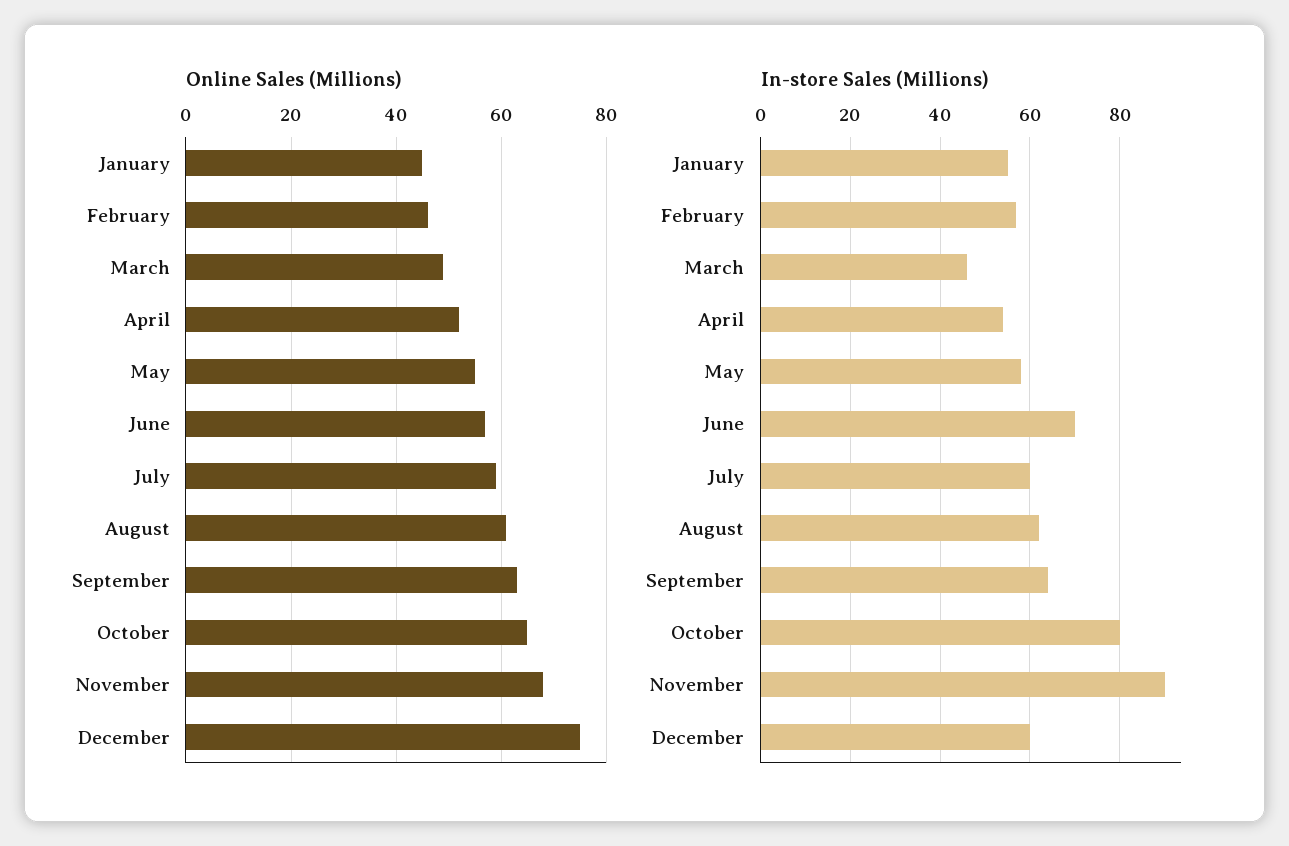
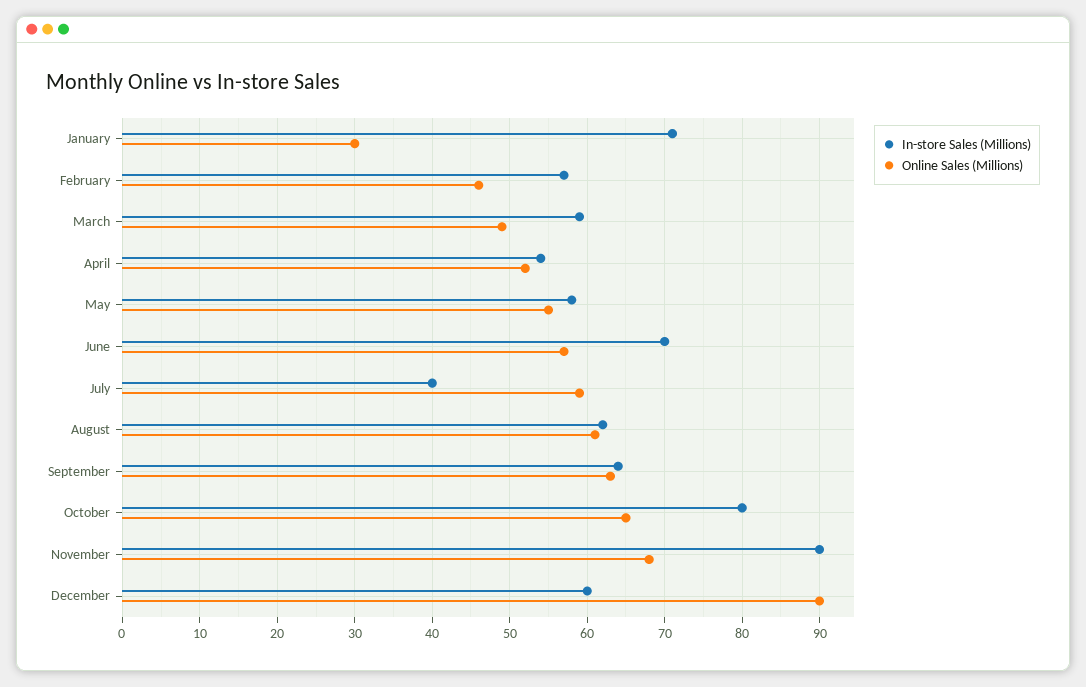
Online Sales (Millions), January: 45 -> 30
Online Sales (Millions), December: 75 -> 90
In-store Sales (Millions), January: 55 -> 71
In-store Sales (Millions), March: 45 -> 59
In-store Sales (Millions), July: 60 -> 40

